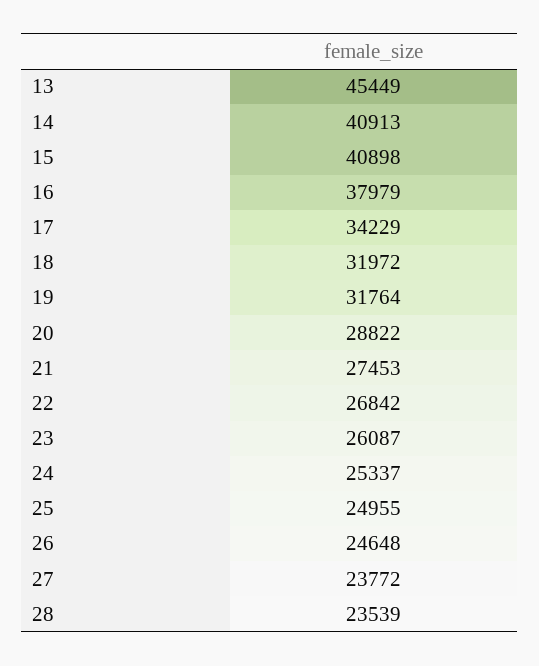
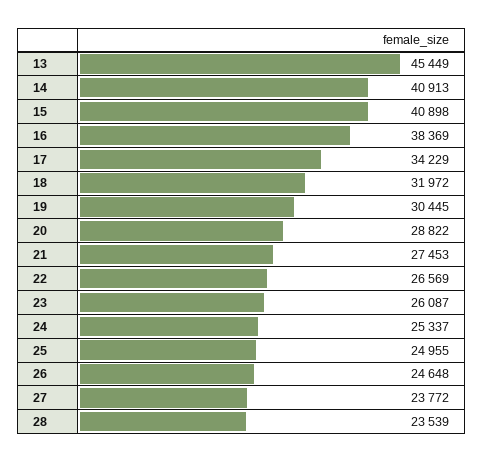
16: 37979 -> 38369
19: 31764 -> 30445
22: 26842 -> 26569

